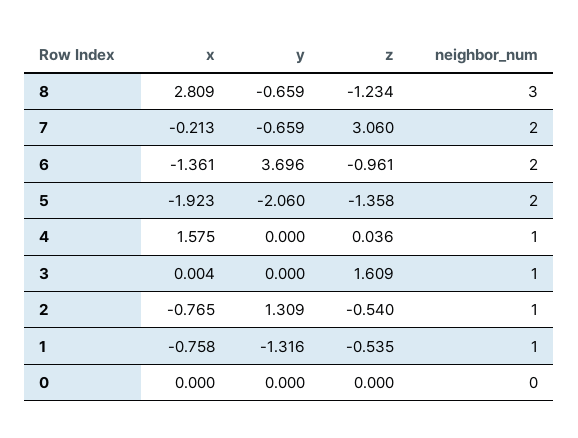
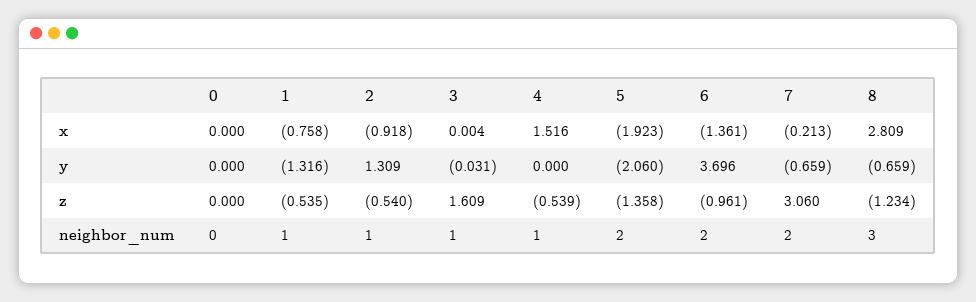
x, 4: 1.575 -> 1.516
z, 4: 0.036 -> -0.539
y, 3: 0 -> -0.031
x, 2: -0.765 -> -0.918

